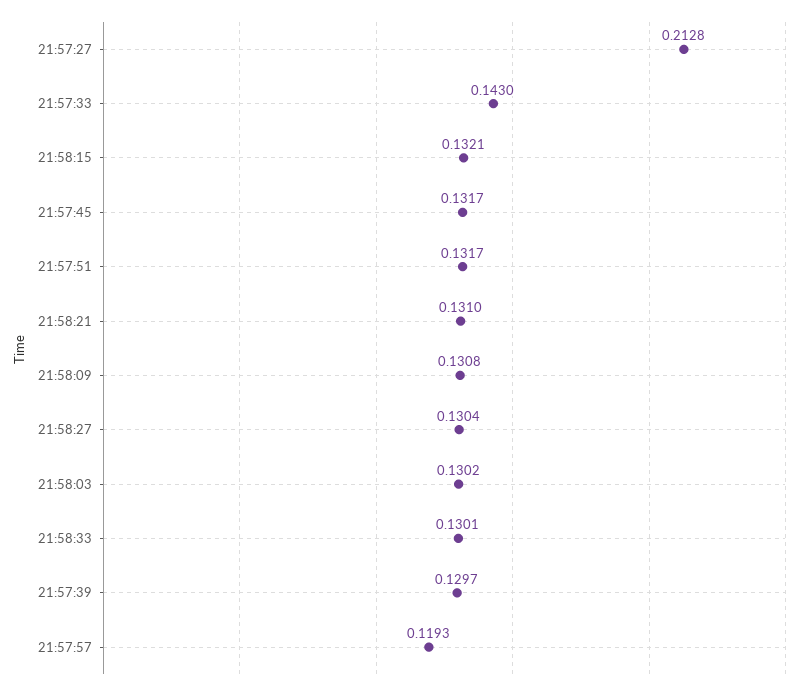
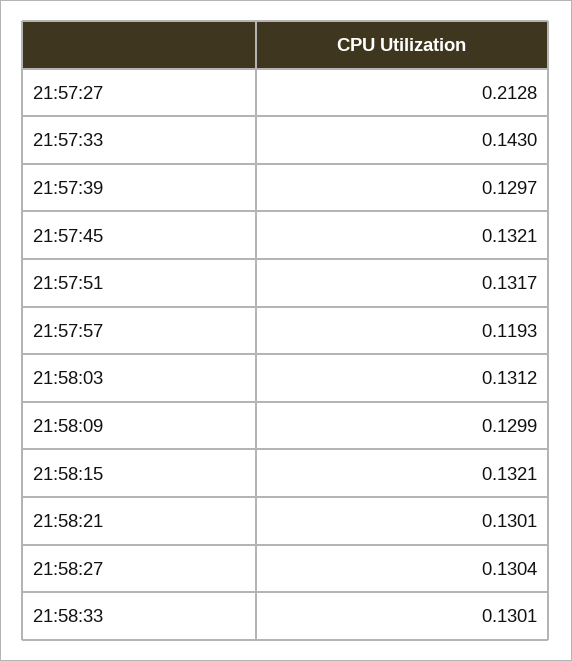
21:57:45: 0.1317 -> 0.1321
21:58:21: 0.131 -> 0.1301
21:58:09: 0.1308 -> 0.1299
21:58:03: 0.1302 -> 0.1312

